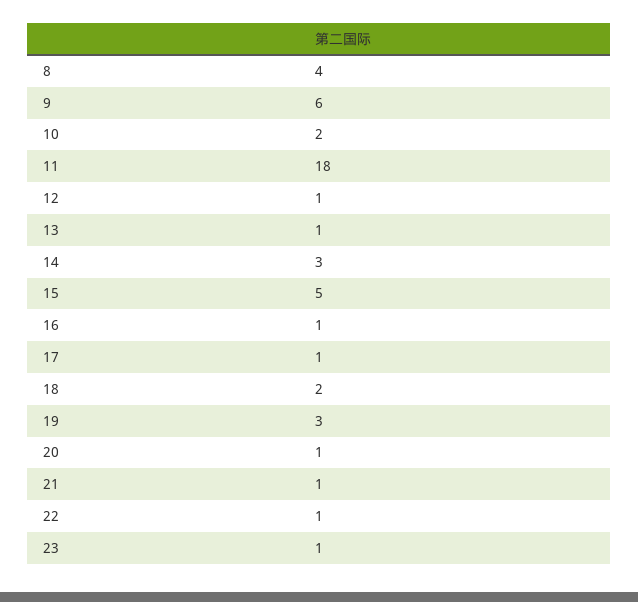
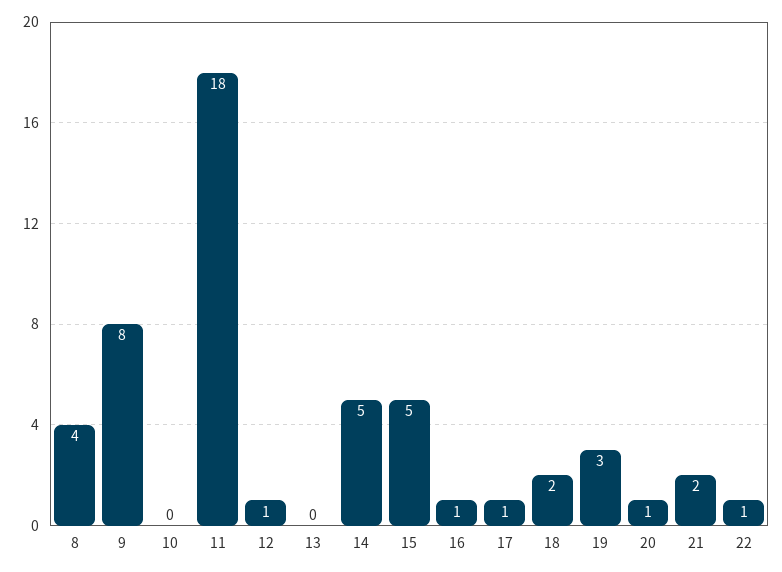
9: 6 -> 8
10: 2 -> 0
13: 1 -> 0
14: 3 -> 5
21: 1 -> 2
23: 1 -> none

